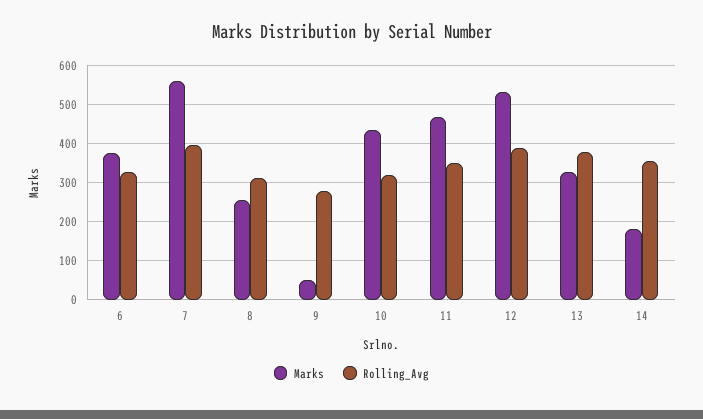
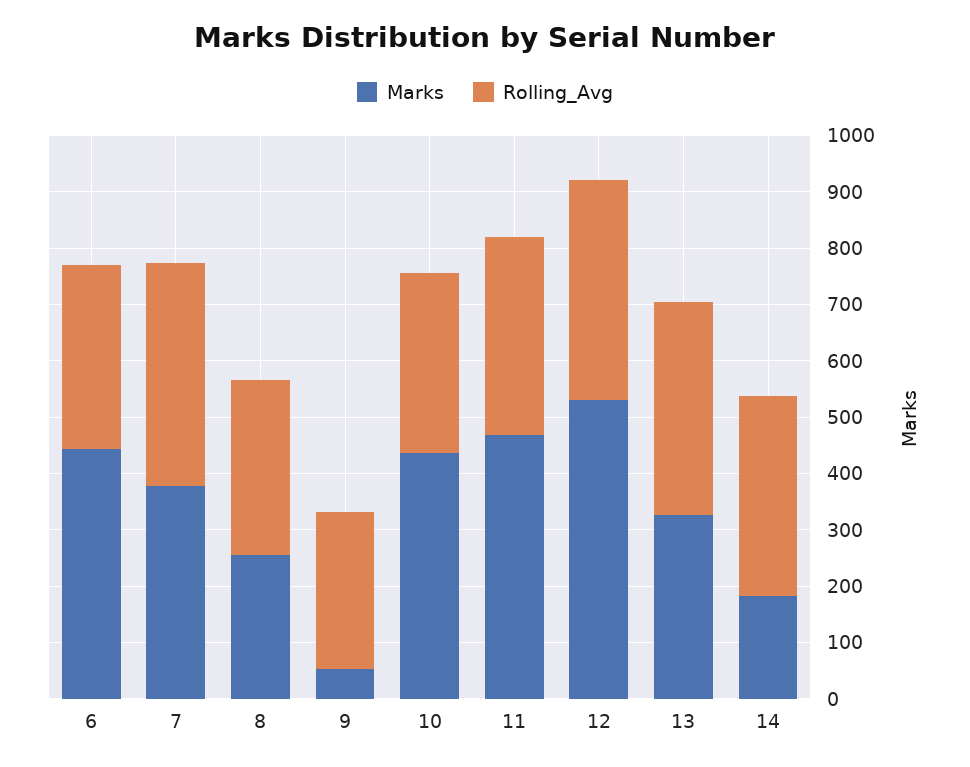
Marks, 6: 380 -> 440
Marks, 7: 560 -> 380

